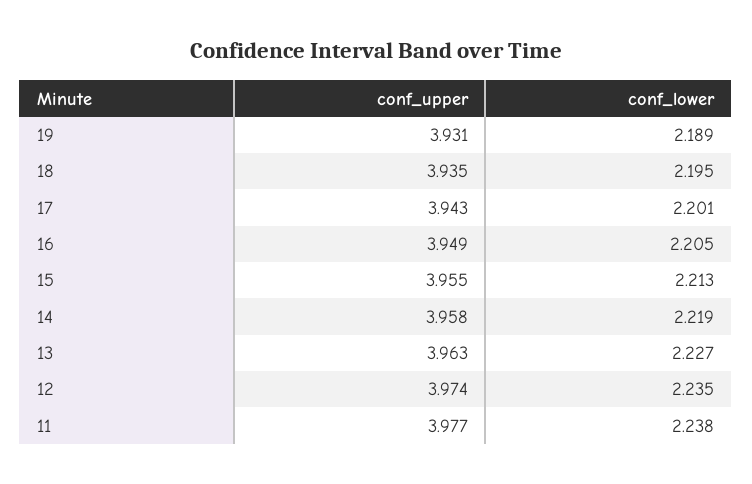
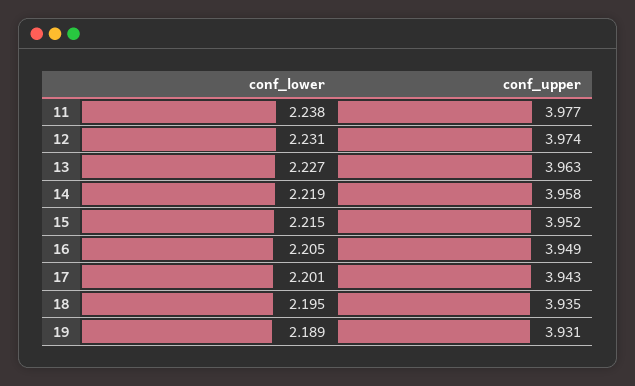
conf_upper, 15: 3.955 -> 3.952
conf_lower, 15: 2.213 -> 2.215
conf_lower, 12: 2.235 -> 2.231

